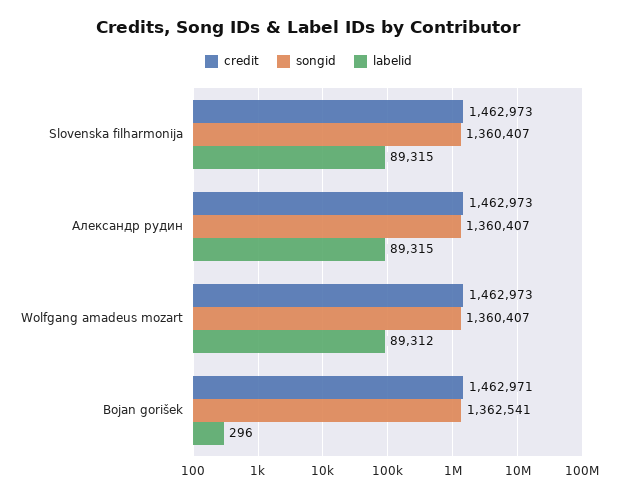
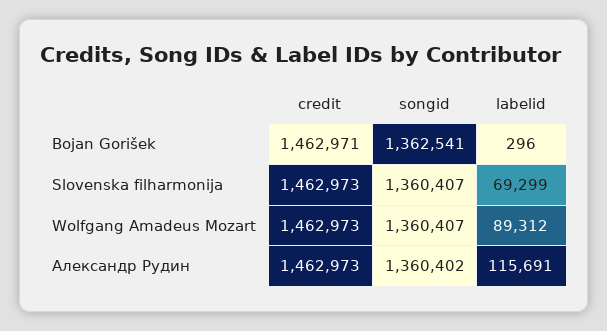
labelid, Slovenska filharmonija: 89315 -> 69299
songid, Александр рудин: 1360407 -> 1360402
labelid, Александр рудин: 89315 -> 115691

